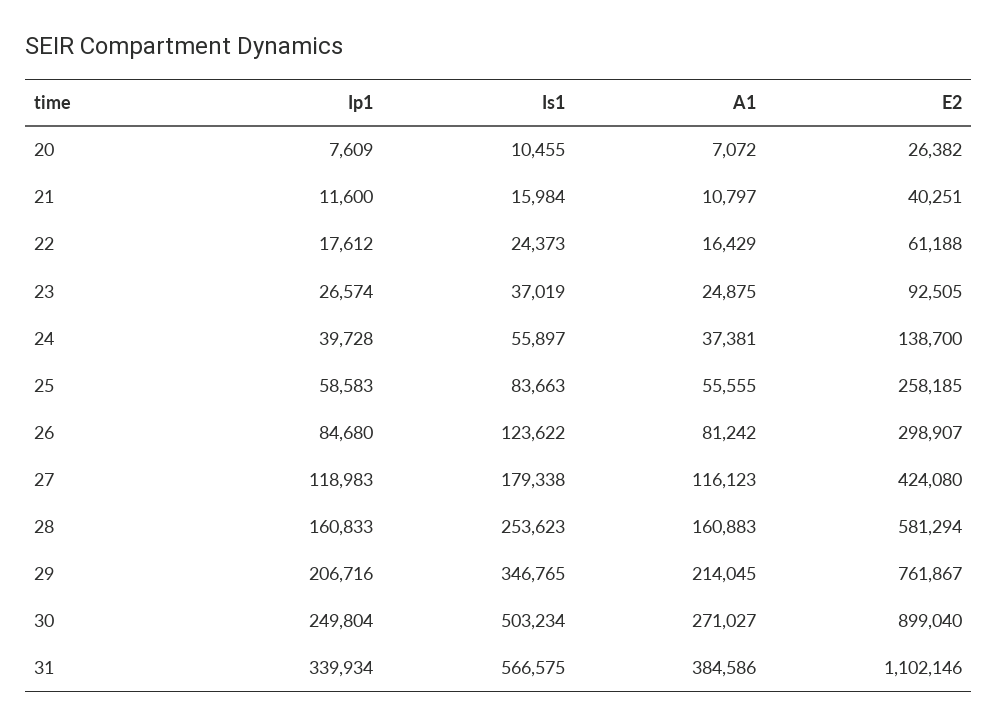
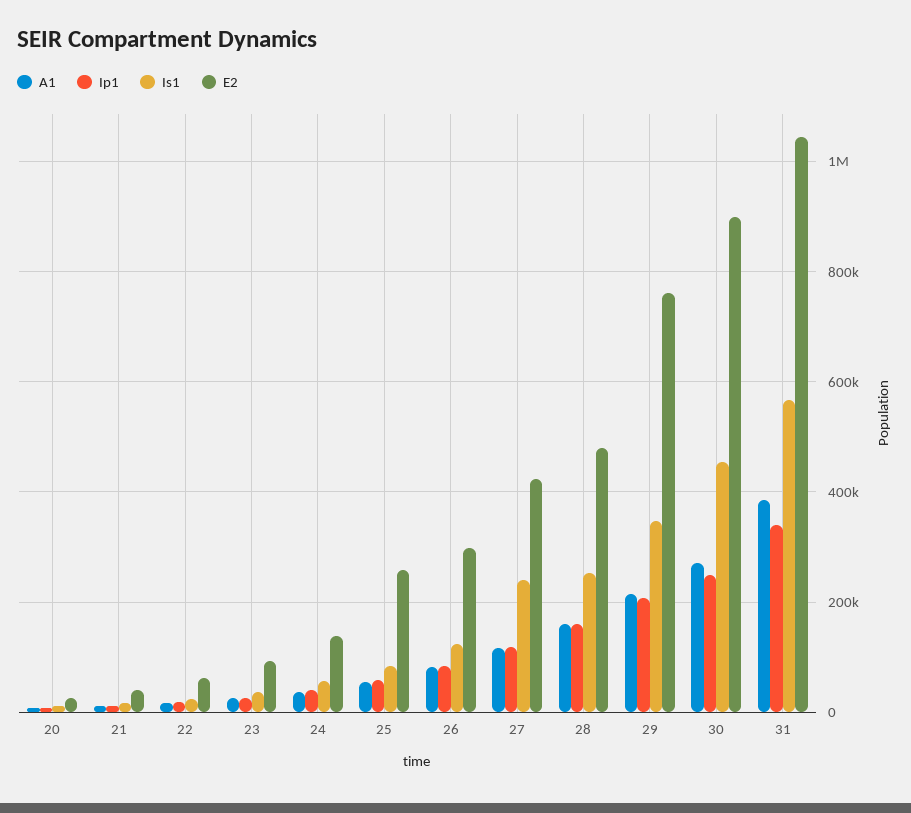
Is1, 27: 179338 -> 240000
E2, 28: 581294 -> 480000
Is1, 30: 503234 -> 460000
E2, 31: 1102146 -> 1040000

